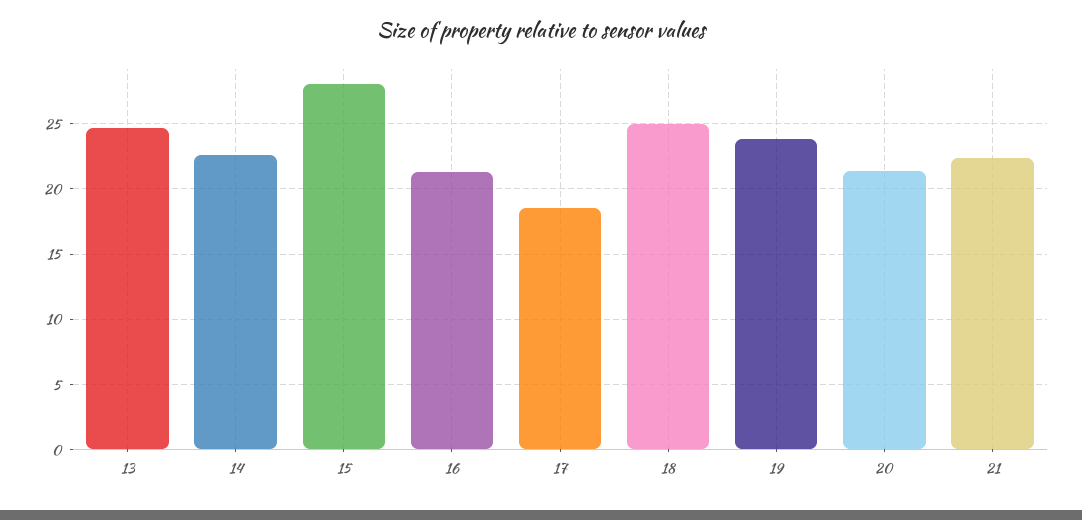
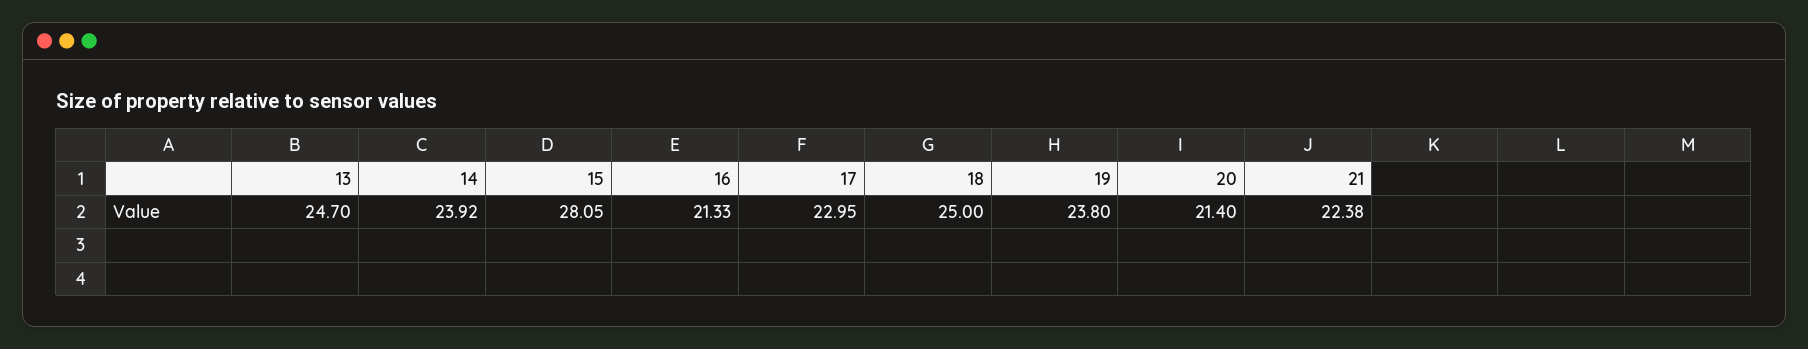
14: 22.5 -> 23.92
17: 18.5 -> 22.95

